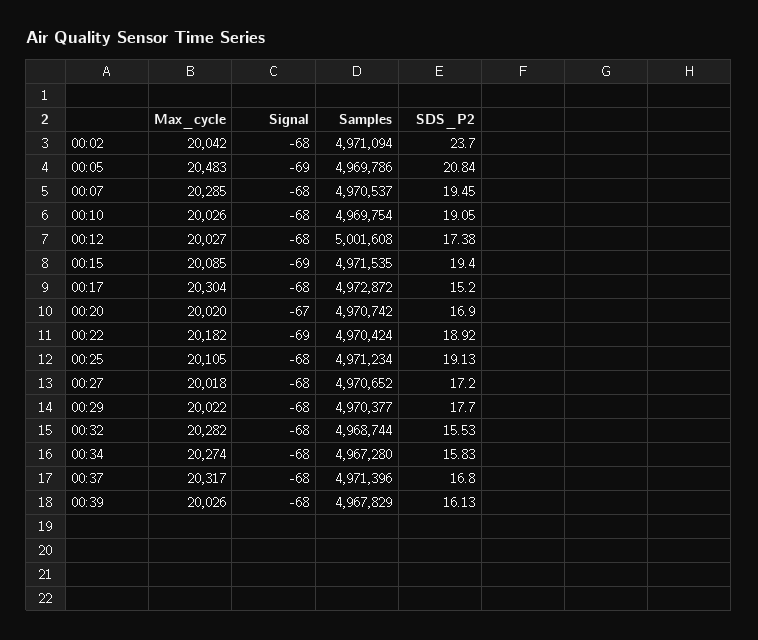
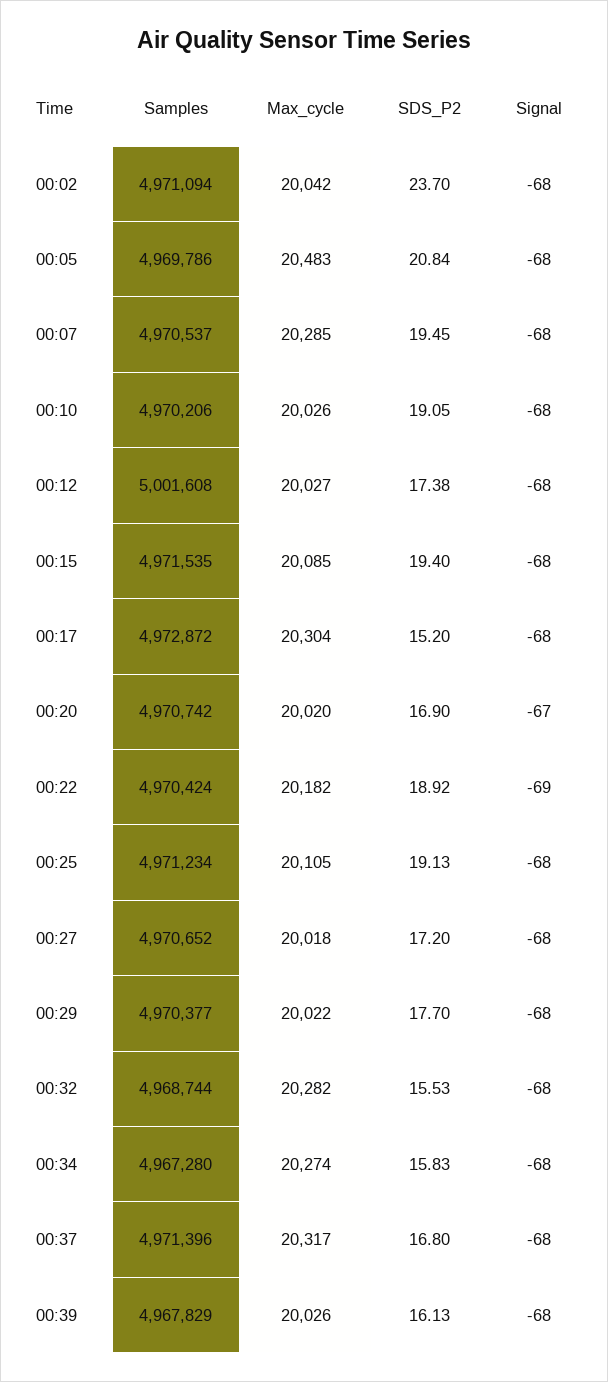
Signal, 00:05: -69 -> -68
Samples, 00:10: 4969754 -> 4970206
Signal, 00:15: -69 -> -68

